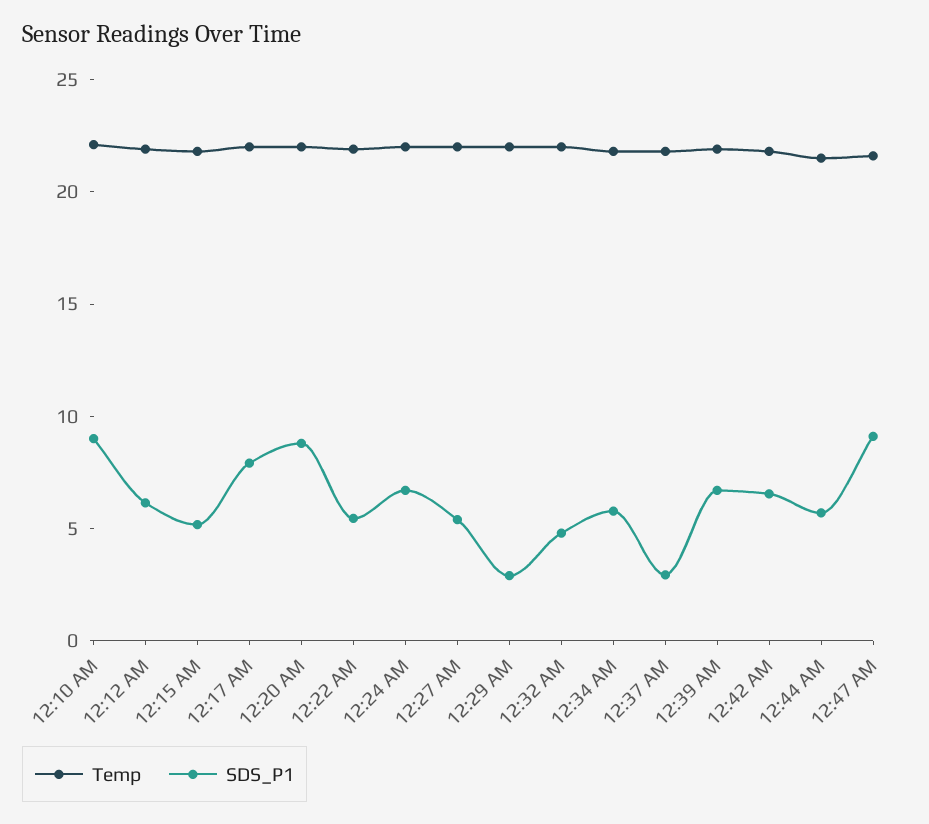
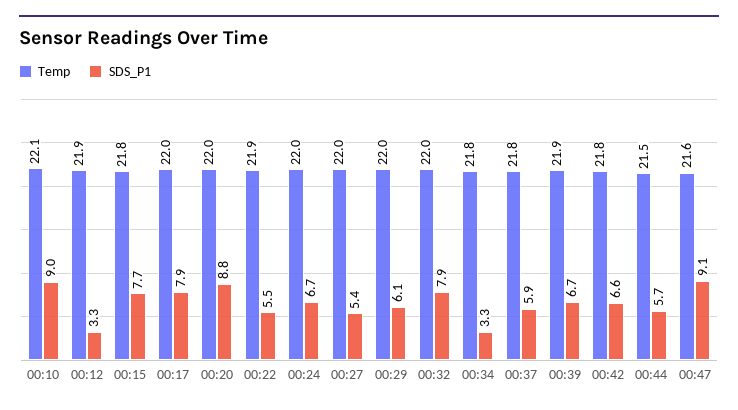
SDS_P1, 12:12 AM: 6 -> 3.3
SDS_P1, 12:15 AM: 5 -> 7.7
SDS_P1, 12:29 AM: 3 -> 6.1
SDS_P1, 12:32 AM: 5 -> 7.9
SDS_P1, 12:34 AM: 6 -> 3.3
SDS_P1, 12:37 AM: 3 -> 5.9

